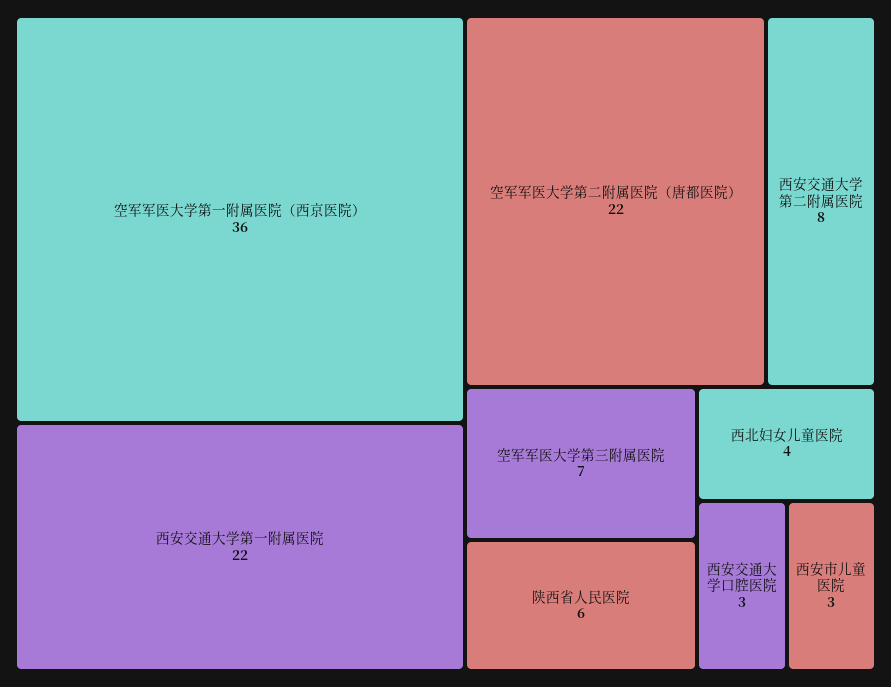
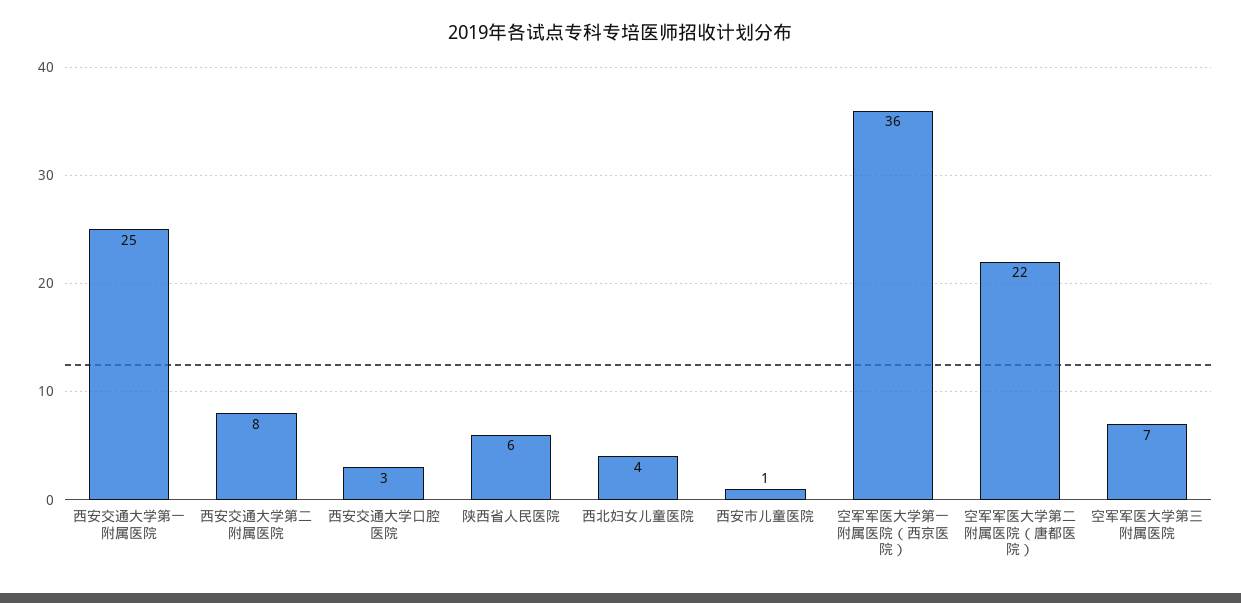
西安交通大学第一附属医院: 22 -> 25
西安市儿童医院: 3 -> 1

